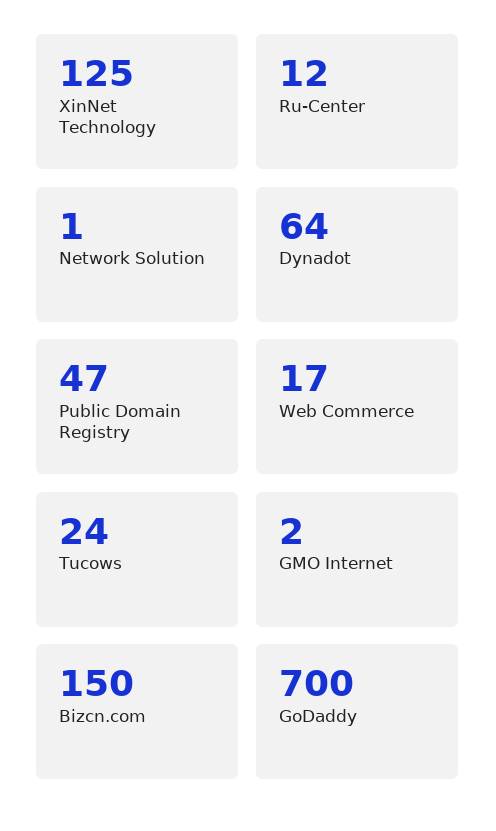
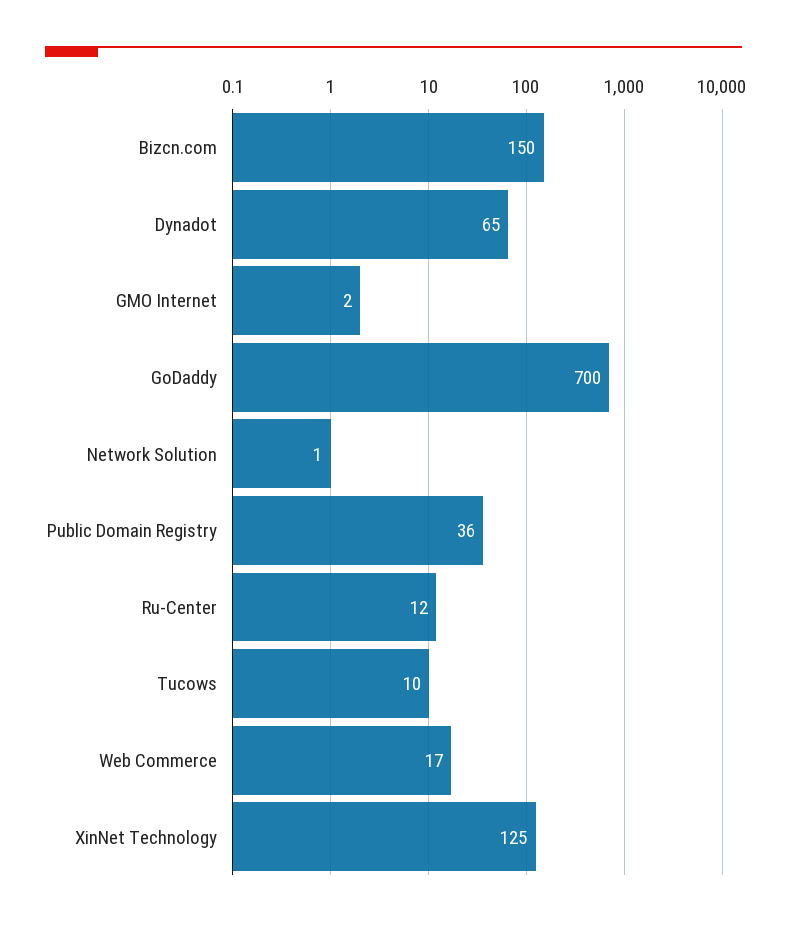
Dynadot: 64 -> 65
Public Domain Registry: 47 -> 36
Tucows: 24 -> 10

